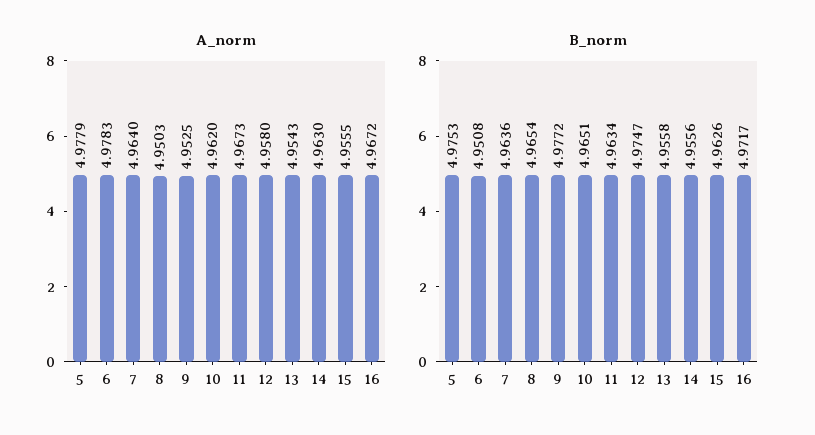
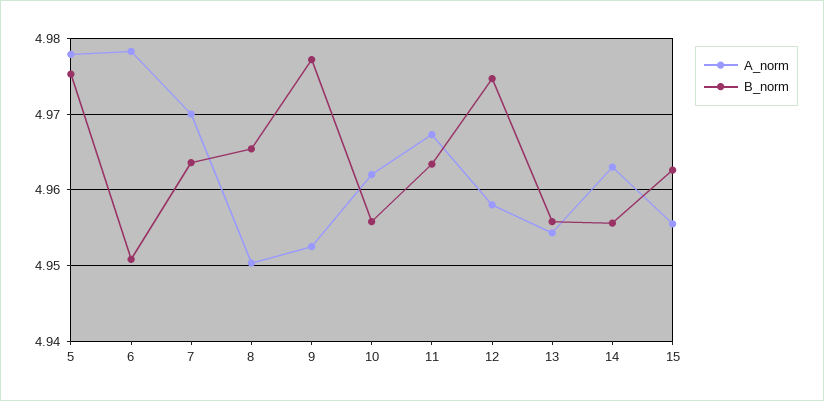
A_norm, 7: 4.964 -> 4.97
A_norm, 16: 4.9672 -> none
B_norm, 10: 4.9651 -> 4.956
B_norm, 16: 4.9717 -> none

